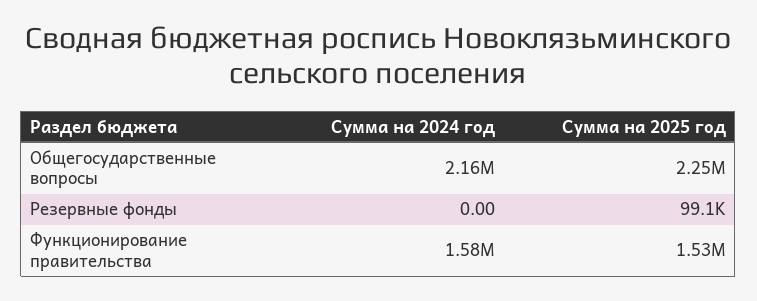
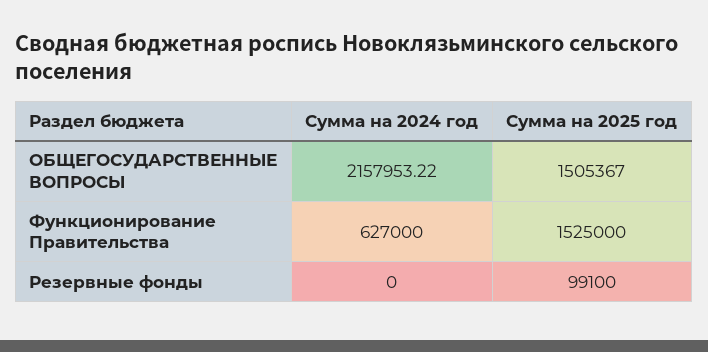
Сумма на 2025 год, Общегосударственные вопросы: 2250000 -> 1505367
Сумма на 2024 год, Функционирование правительства: 1580000 -> 627000

